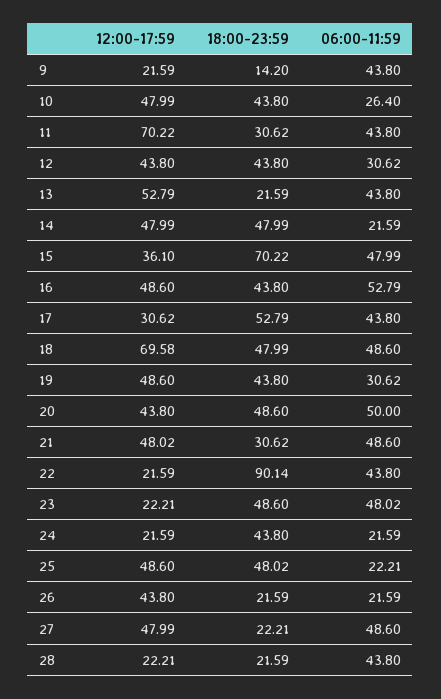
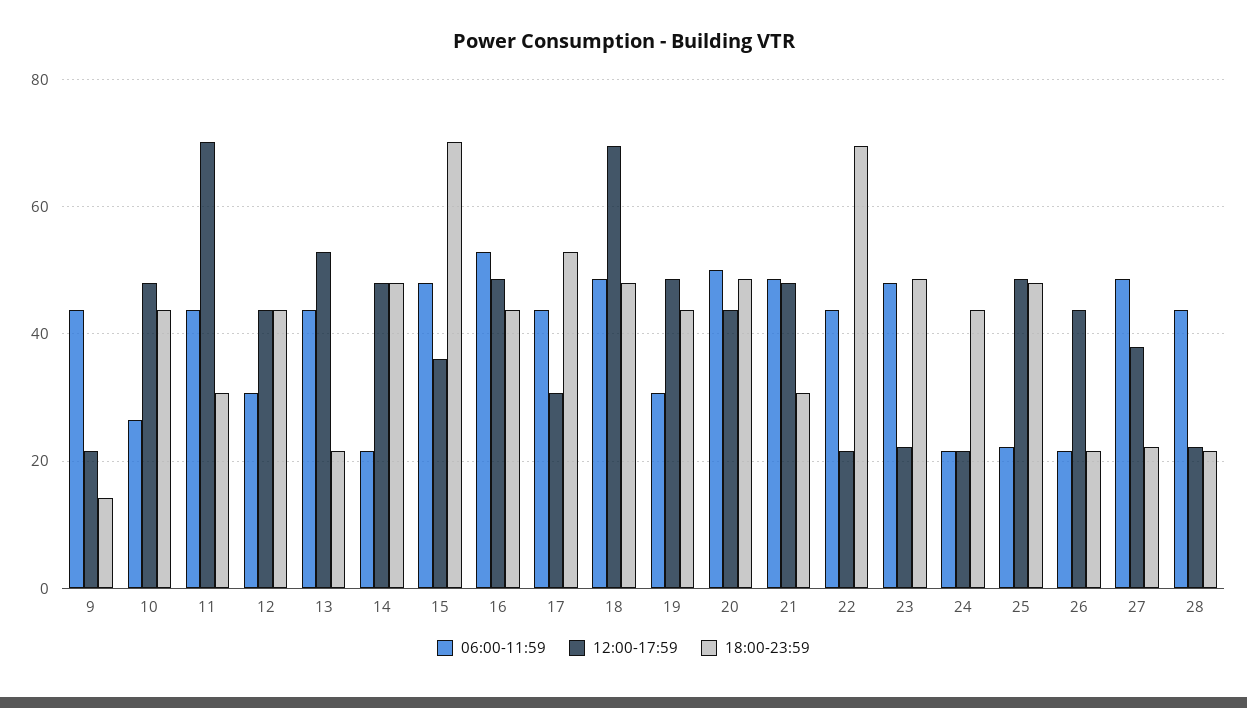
18:00-23:59, 22: 90.14 -> 70
12:00-17:59, 27: 47.99 -> 38

